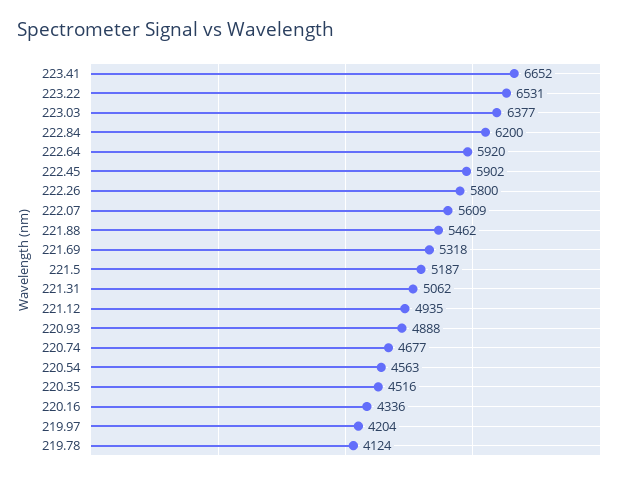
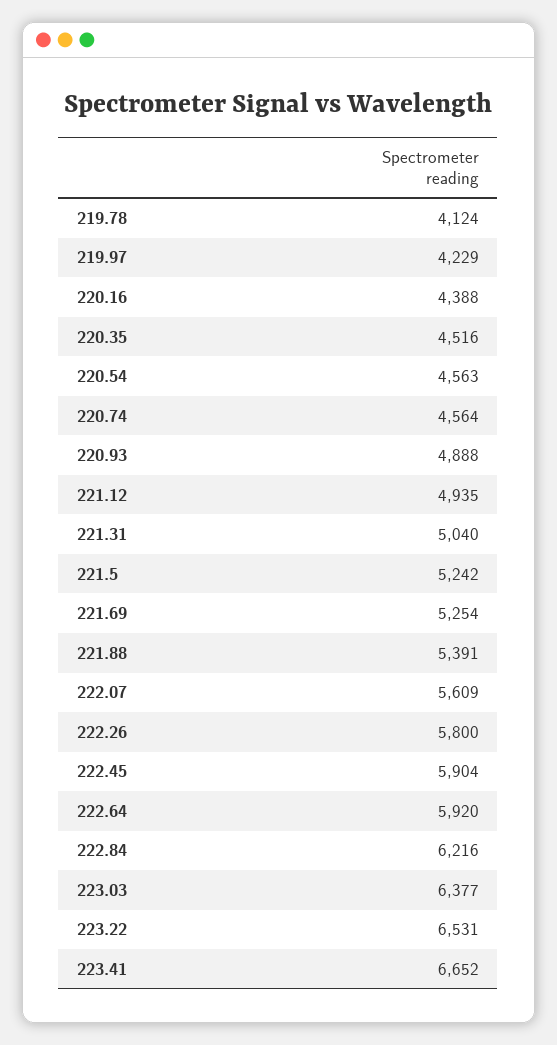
222.84: 6200 -> 6216
222.45: 5902 -> 5904
221.88: 5462 -> 5391
221.69: 5318 -> 5254
221.5: 5187 -> 5242
221.31: 5062 -> 5040
220.74: 4677 -> 4564
220.16: 4336 -> 4388
219.97: 4204 -> 4229

